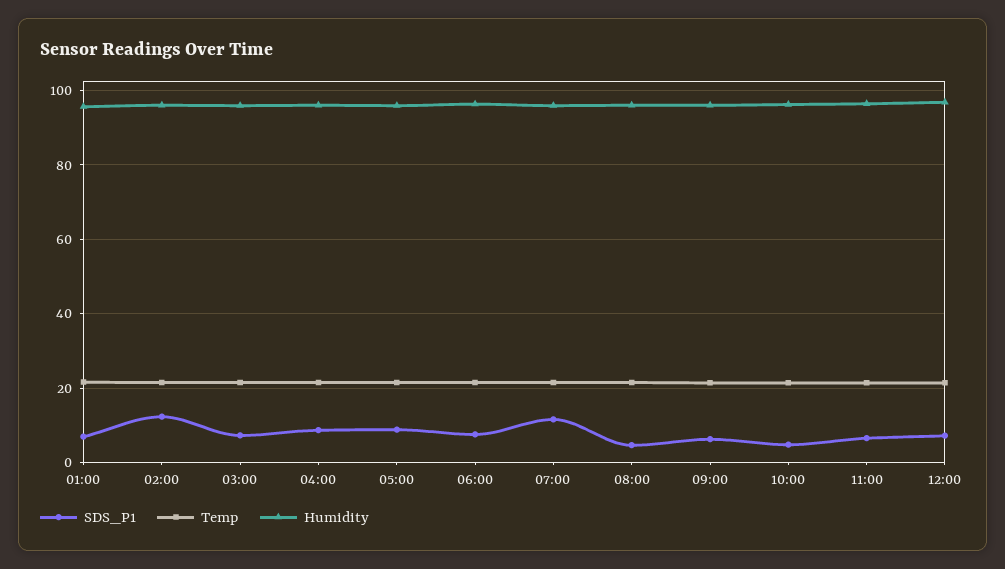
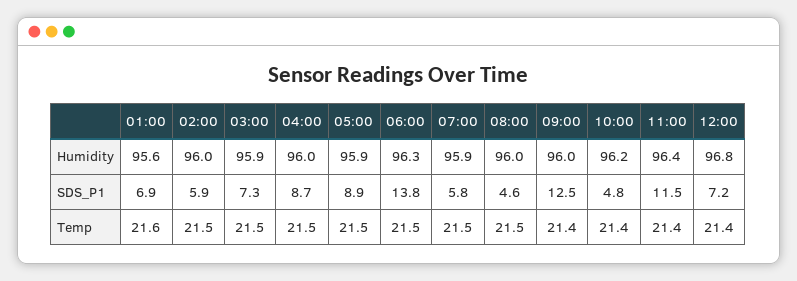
SDS_P1, 02:00: 12 -> 5.9
SDS_P1, 06:00: 8 -> 13.8
SDS_P1, 07:00: 12 -> 5.8
SDS_P1, 09:00: 6 -> 12.5
SDS_P1, 11:00: 6 -> 11.5

